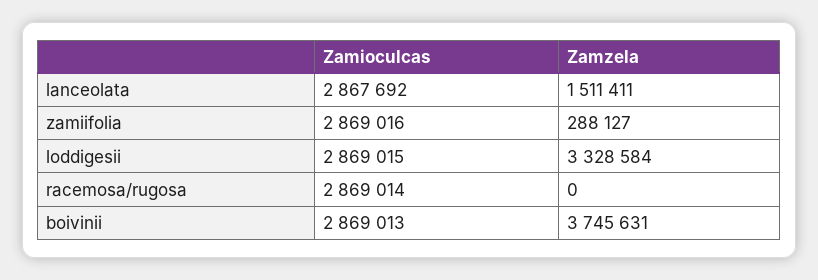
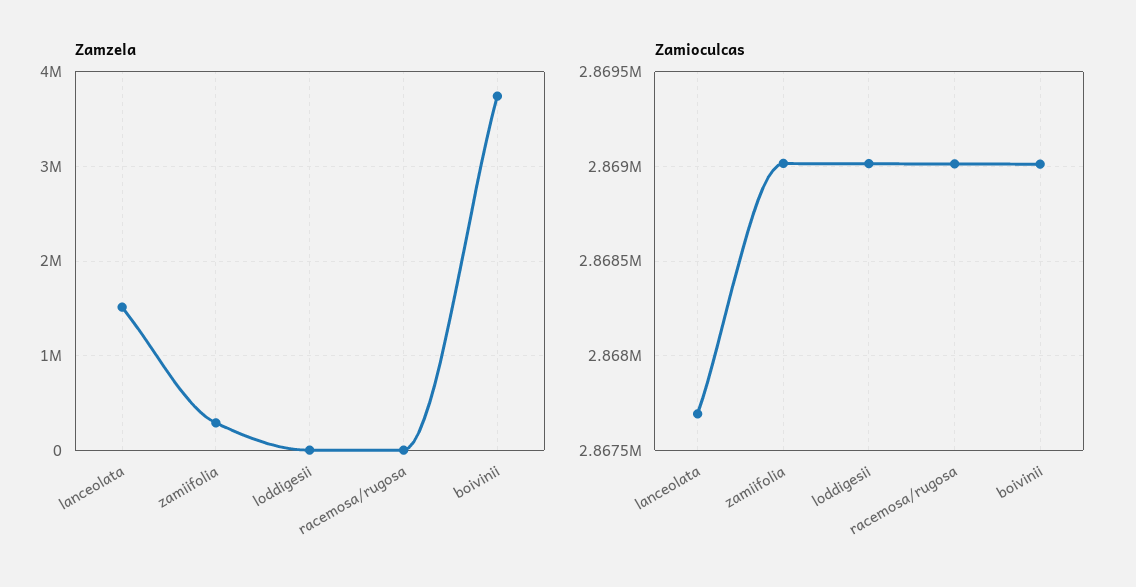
Zamzela, loddigesii: 3328584 -> 0

